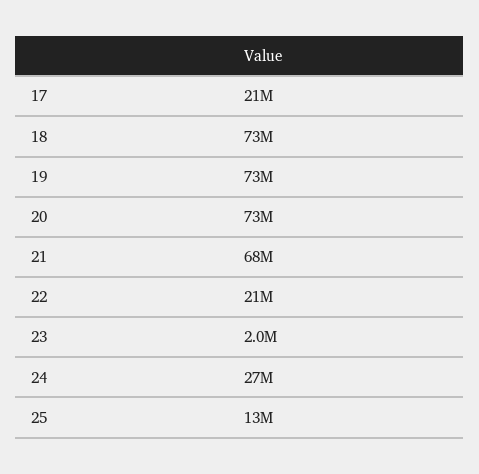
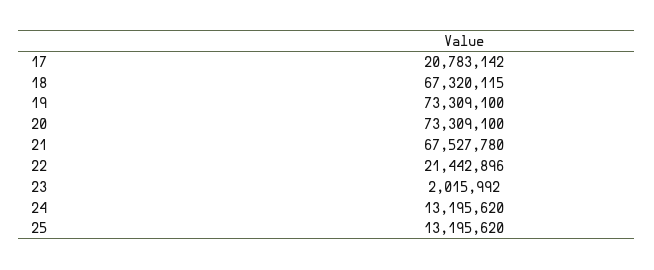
18: 73000000 -> 67320115
24: 27000000 -> 13195620

